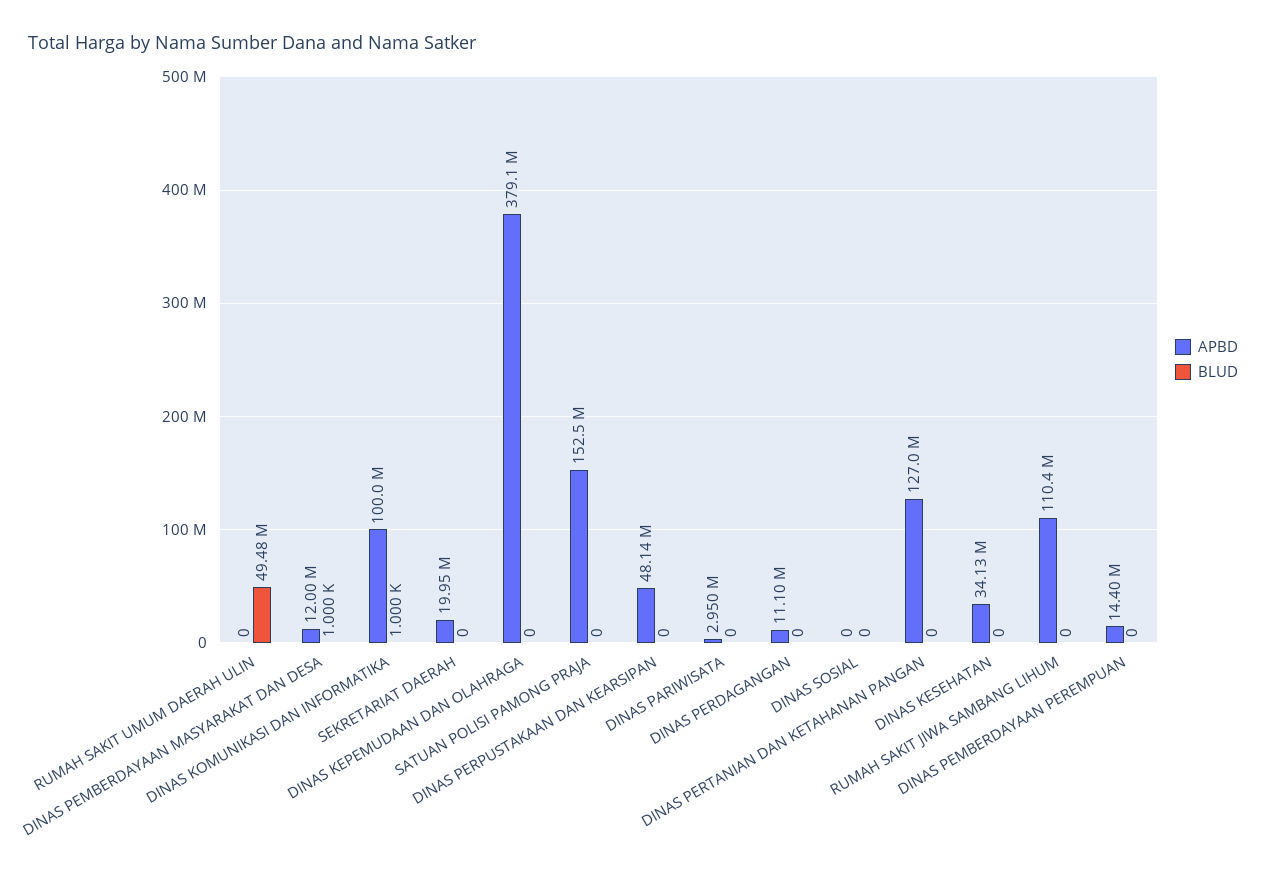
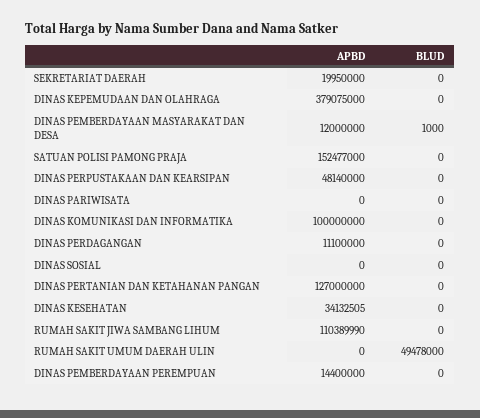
BLUD, DINAS KOMUNIKASI DAN INFORMATIKA: 1000 -> 0
APBD, DINAS PARIWISATA: 2950000 -> 0

